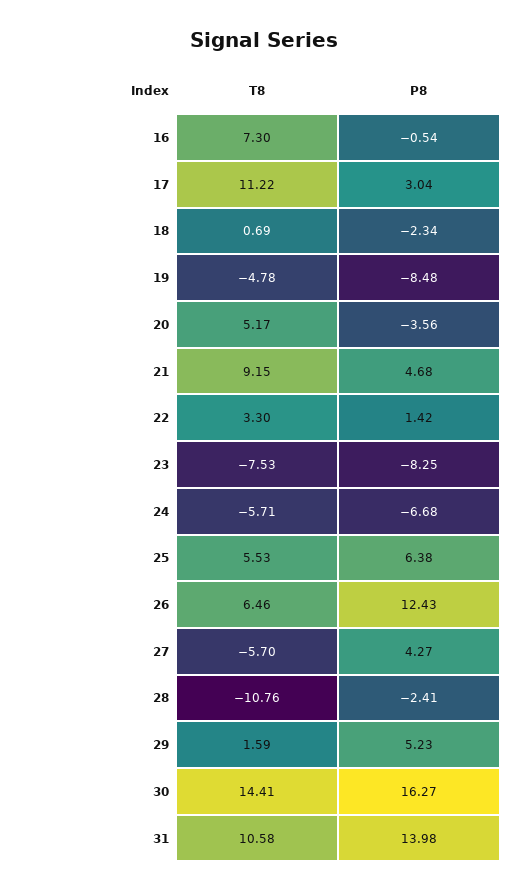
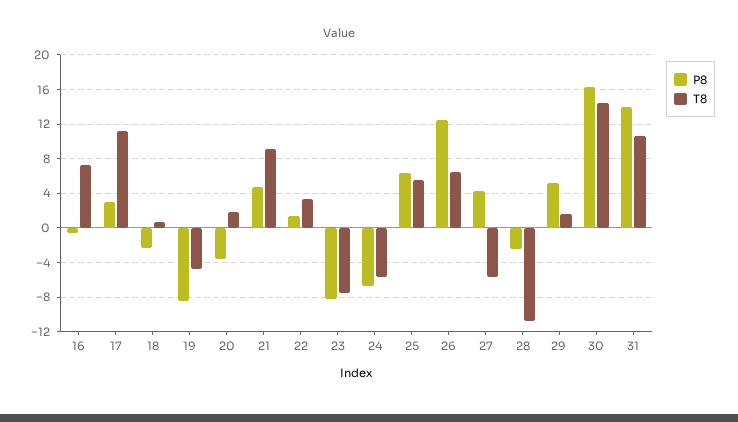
T8, 20: 5.17 -> 2

